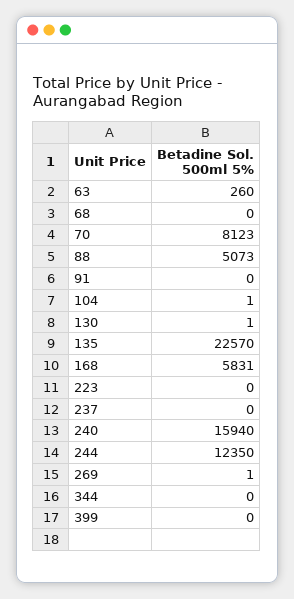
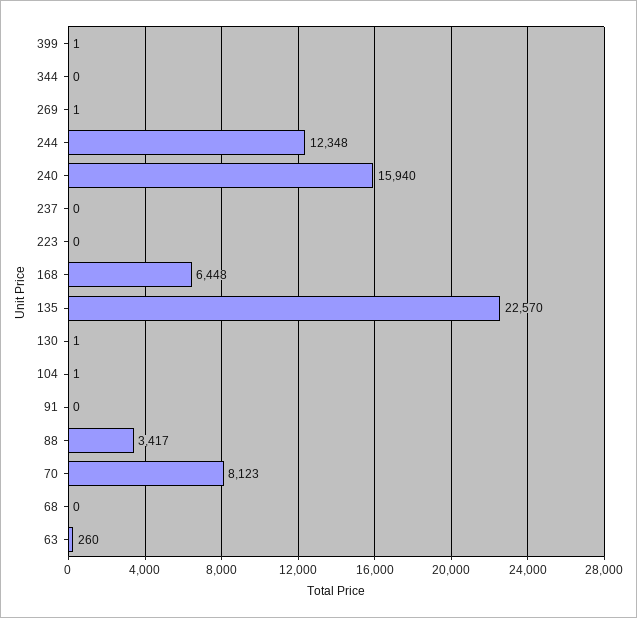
88: 5073 -> 3417
168: 5831 -> 6448
244: 12350 -> 12348
399: 0 -> 1

